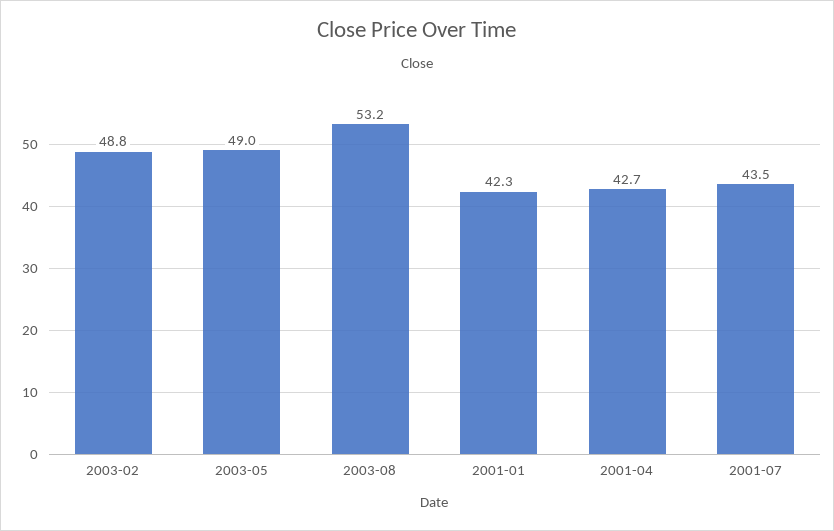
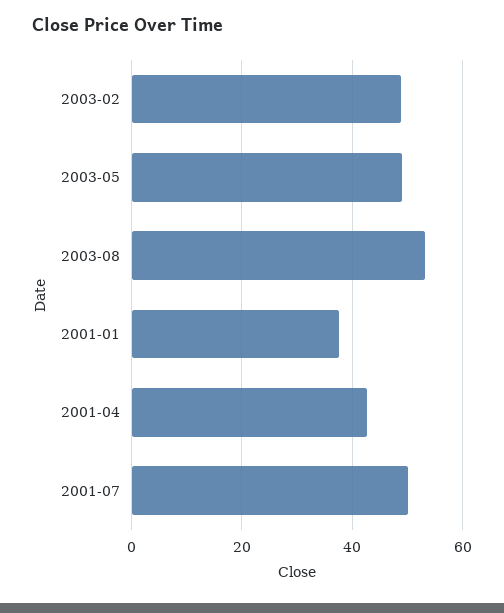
2001-01: 42.3 -> 38
2001-07: 43.5 -> 50

